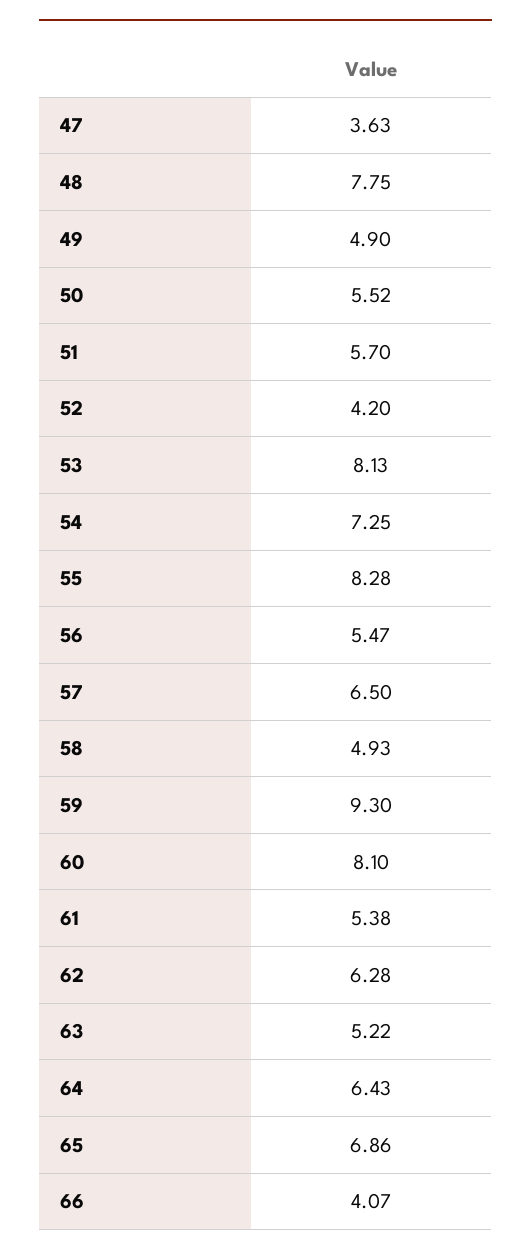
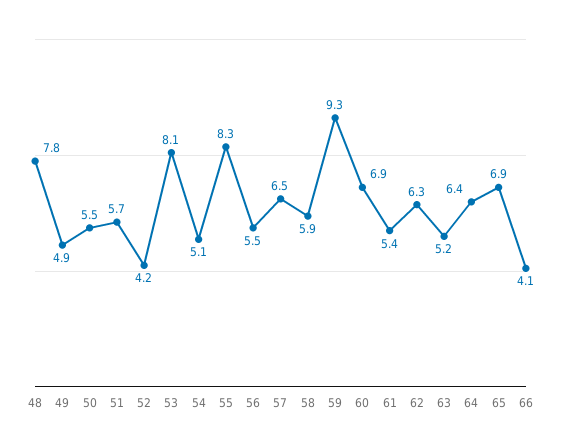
47: 3.63 -> none
54: 7.25 -> 5.1
58: 4.93 -> 5.9
60: 8.1 -> 6.9

